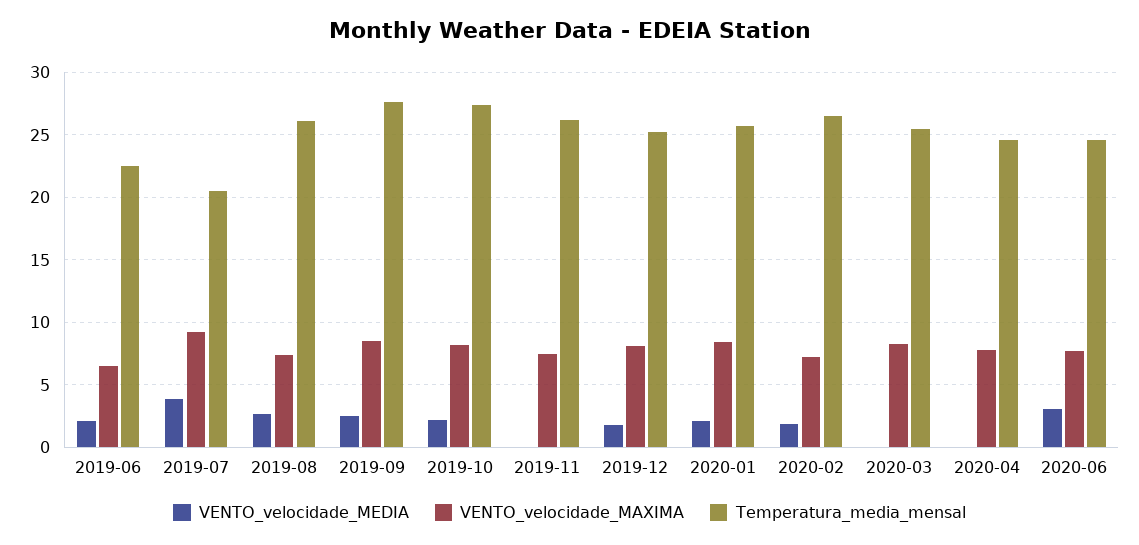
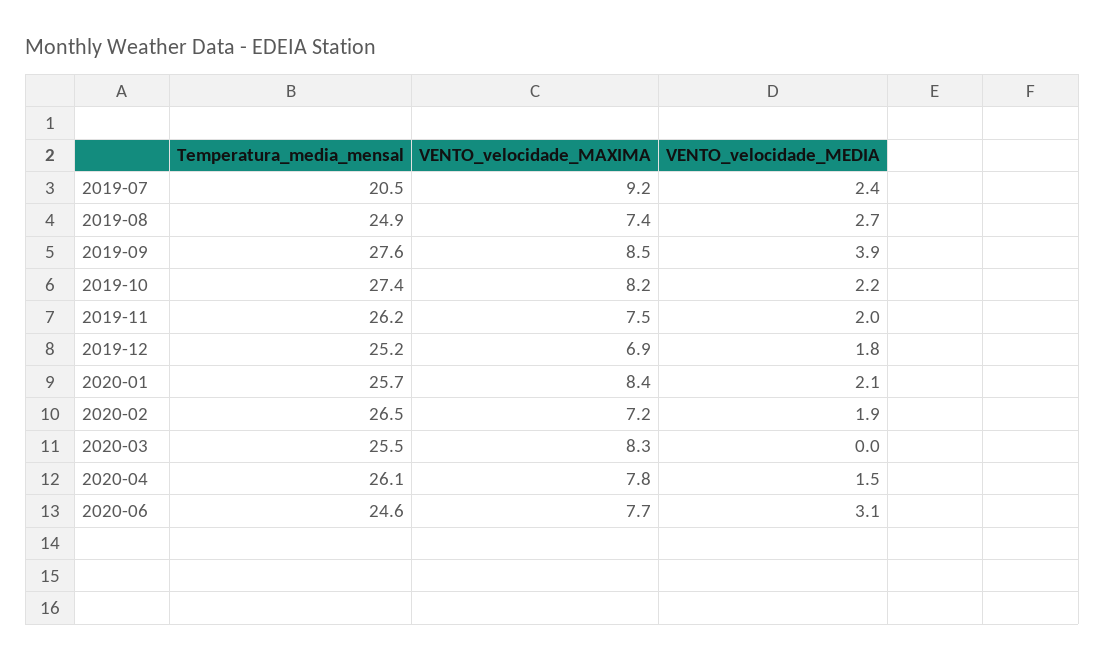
VENTO_velocidade_MEDIA, 2019-06: 2 -> none
VENTO_velocidade_MAXIMA, 2019-06: 6.5 -> none
Temperatura_media_mensal, 2019-06: 22.5 -> none
VENTO_velocidade_MEDIA, 2019-07: 4 -> 2.4
Temperatura_media_mensal, 2019-08: 26 -> 24.9
VENTO_velocidade_MEDIA, 2019-09: 2.5 -> 3.9
VENTO_velocidade_MEDIA, 2019-11: 0 -> 2
VENTO_velocidade_MAXIMA, 2019-12: 8 -> 6.9
VENTO_velocidade_MEDIA, 2020-04: 0 -> 1.5
Temperatura_media_mensal, 2020-04: 24.5 -> 26.1

